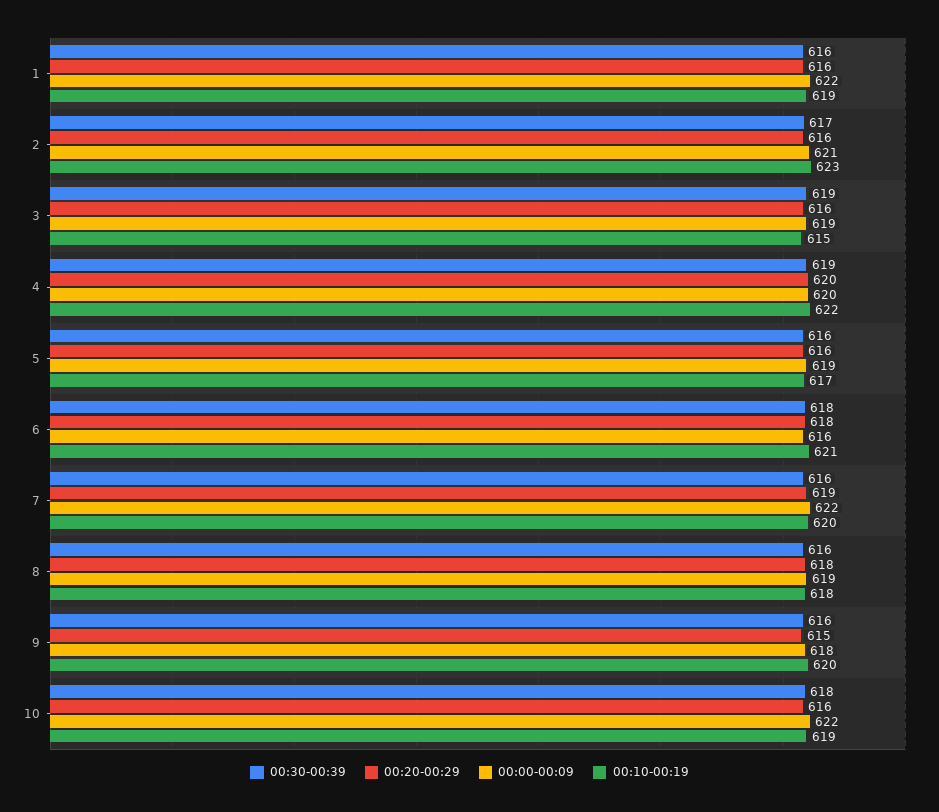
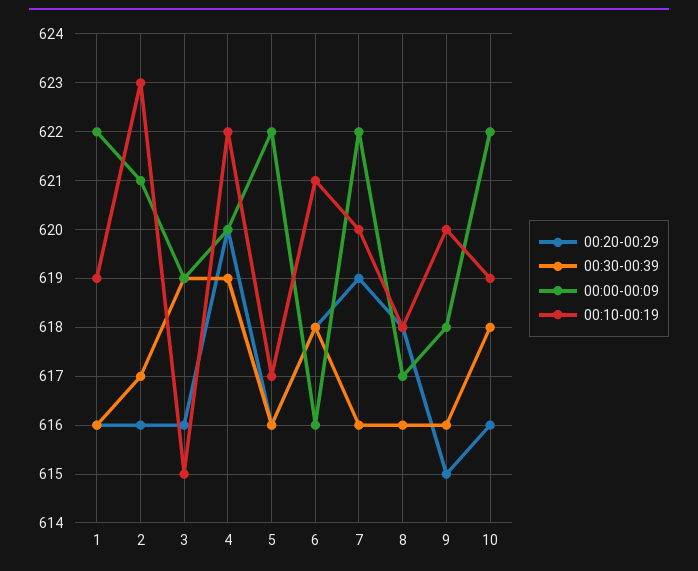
00:00-00:09, 5: 619 -> 622
00:00-00:09, 8: 619 -> 617

